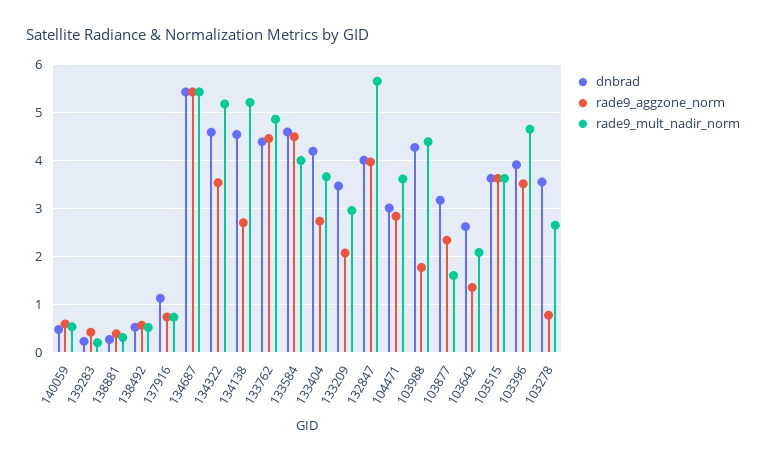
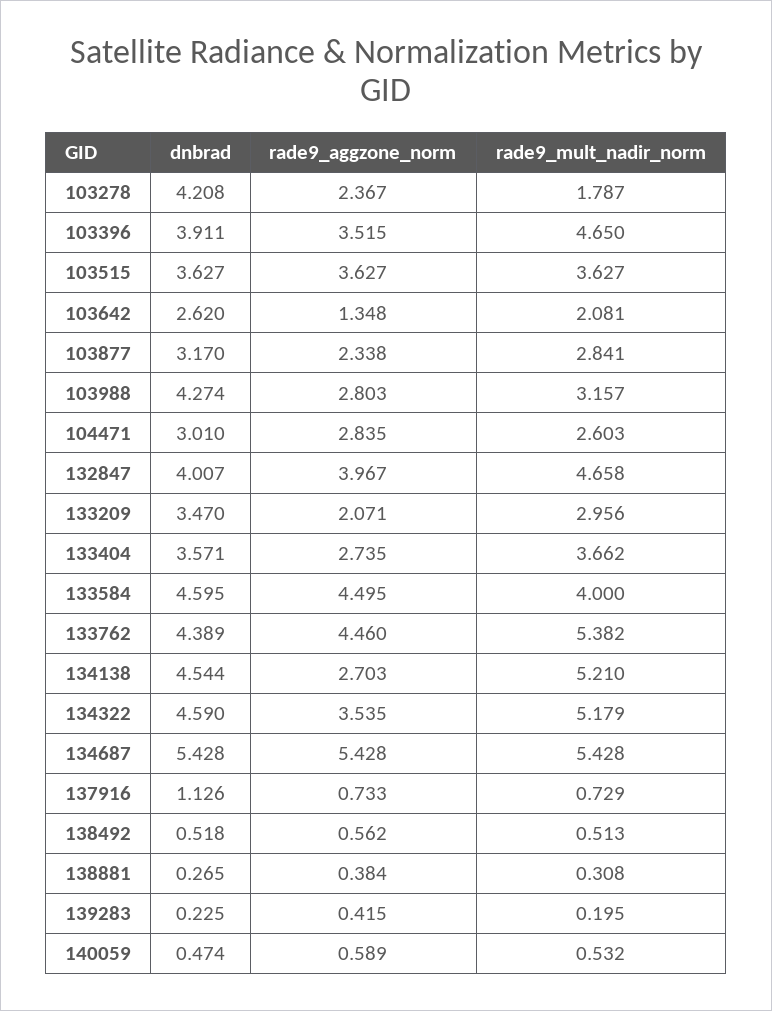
rade9_mult_nadir_norm, 133762: 4.8 -> 5.382
dnbrad, 133404: 4.2 -> 3.571
rade9_mult_nadir_norm, 132847: 5.6 -> 4.658
rade9_mult_nadir_norm, 104471: 3.6 -> 2.603
rade9_aggzone_norm, 103988: 1.8 -> 2.803
rade9_mult_nadir_norm, 103988: 4.4 -> 3.157
rade9_mult_nadir_norm, 103877: 1.6 -> 2.841
dnbrad, 103278: 3.6 -> 4.208
rade9_aggzone_norm, 103278: 0.8 -> 2.367
rade9_mult_nadir_norm, 103278: 2.6 -> 1.787

